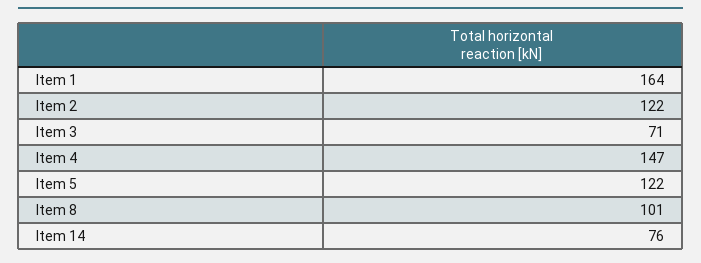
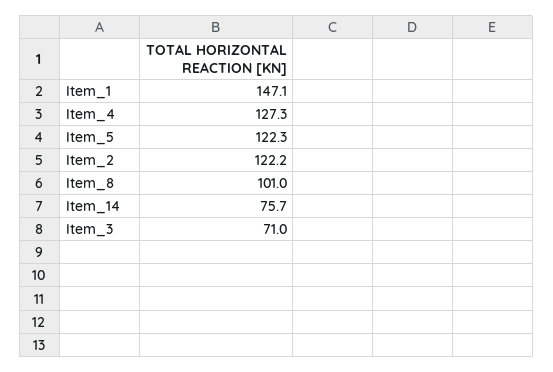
Item 1: 164 -> 147.1
Item 4: 147 -> 127.3

